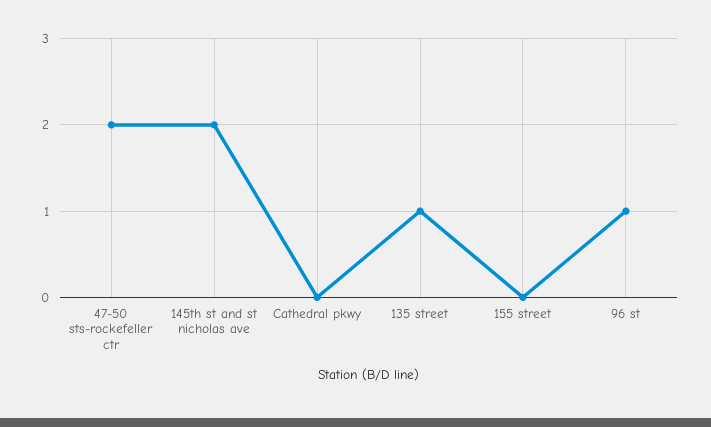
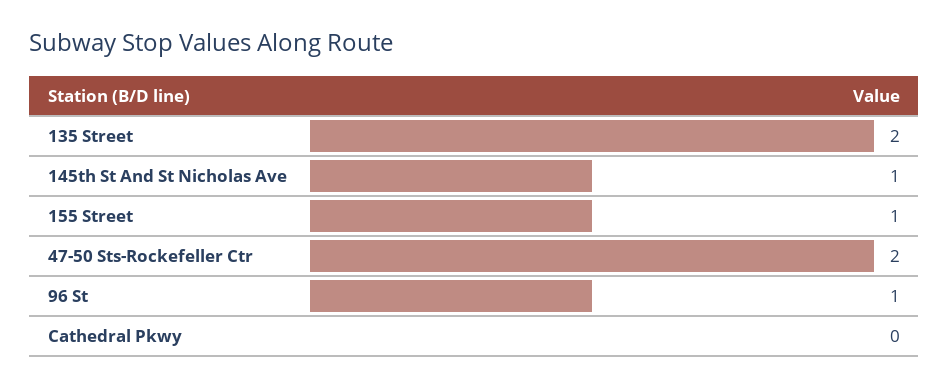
145th st and st nicholas ave: 2 -> 1
135 street: 1 -> 2
155 street: 0 -> 1

